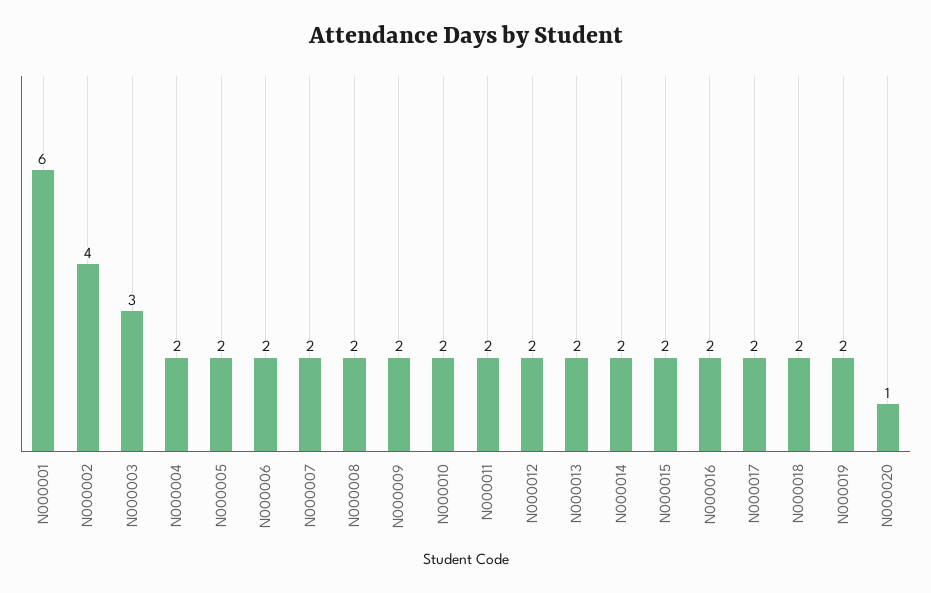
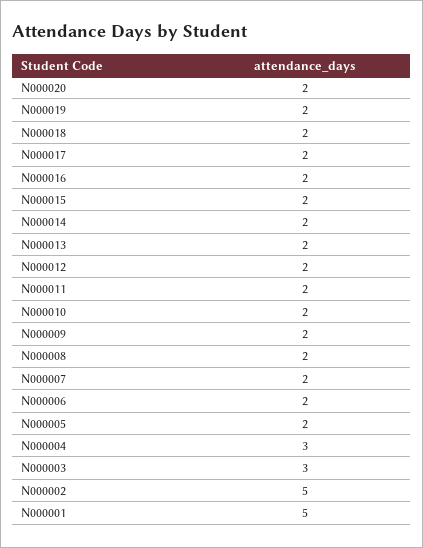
N000001: 6 -> 5
N000002: 4 -> 5
N000004: 2 -> 3
N000020: 1 -> 2

